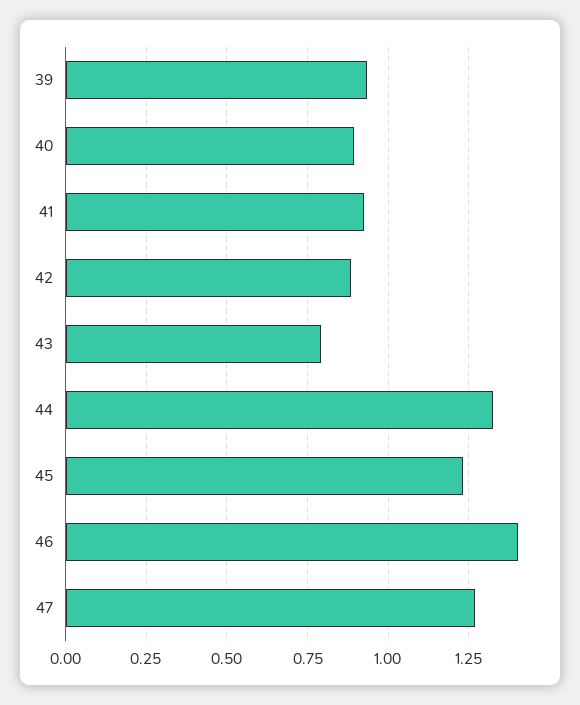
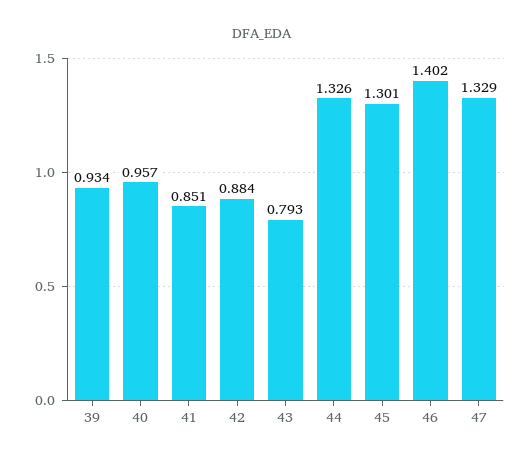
40: 0.9 -> 0.957
41: 0.925 -> 0.851
45: 1.225 -> 1.301
47: 1.275 -> 1.329

